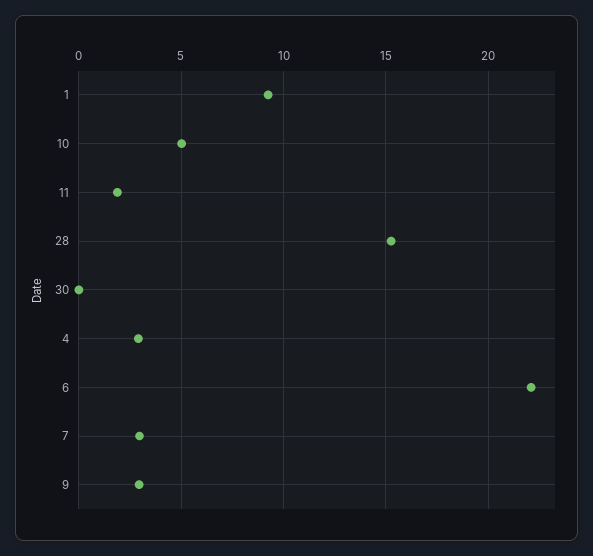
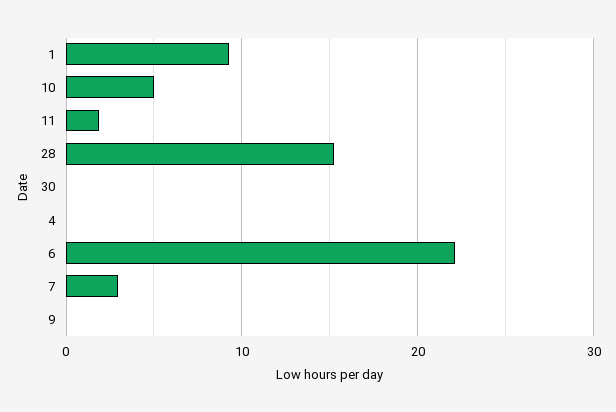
4: 3 -> 0
9: 3 -> 0

